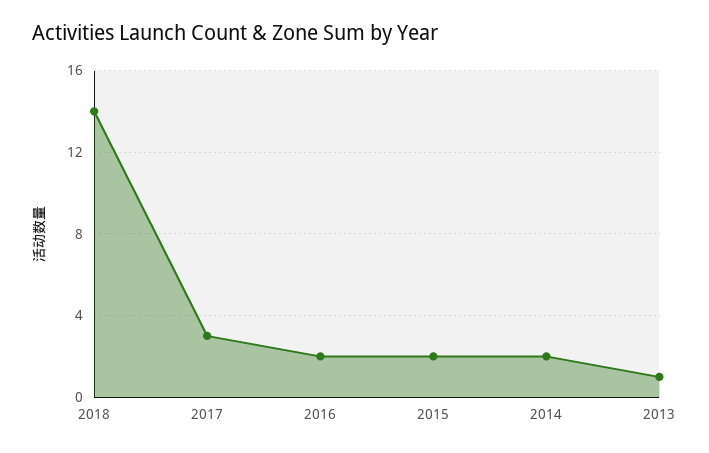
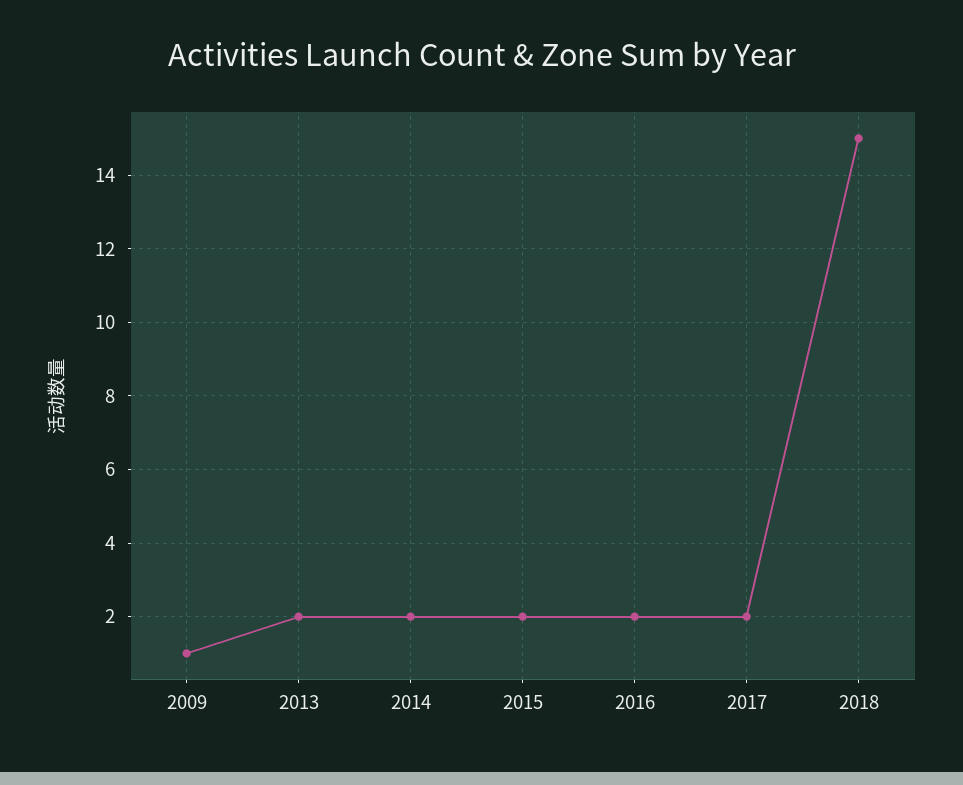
2018: 14 -> 15
2017: 3 -> 2
2013: 1 -> 2
2009: none -> 1

